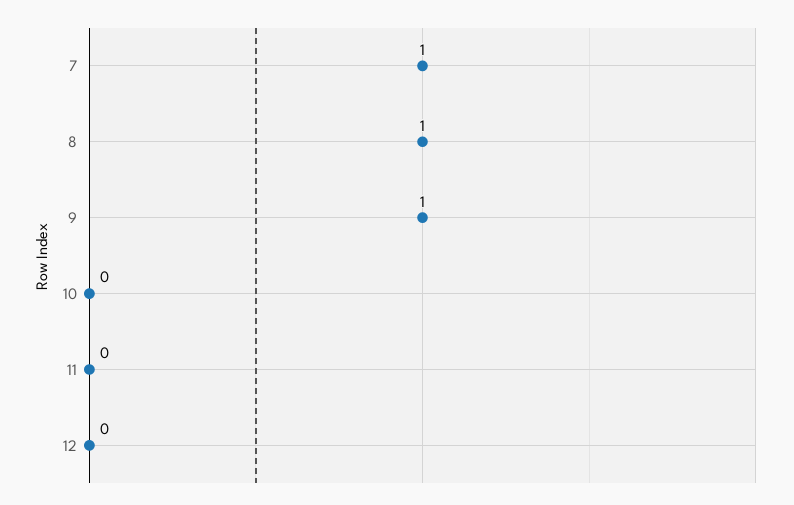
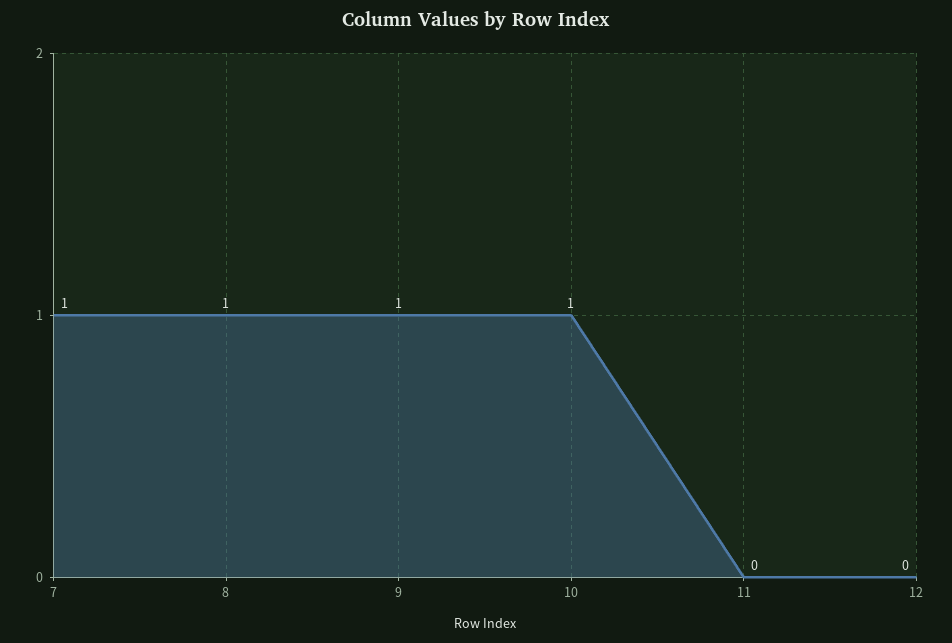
10: 0 -> 1

